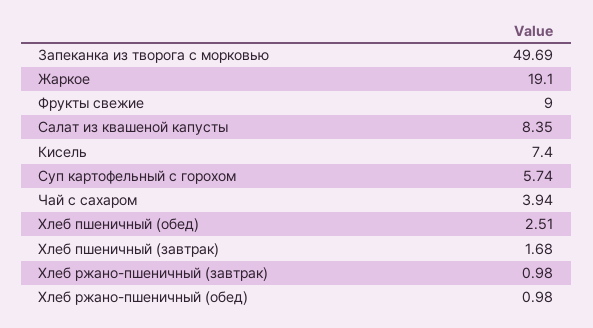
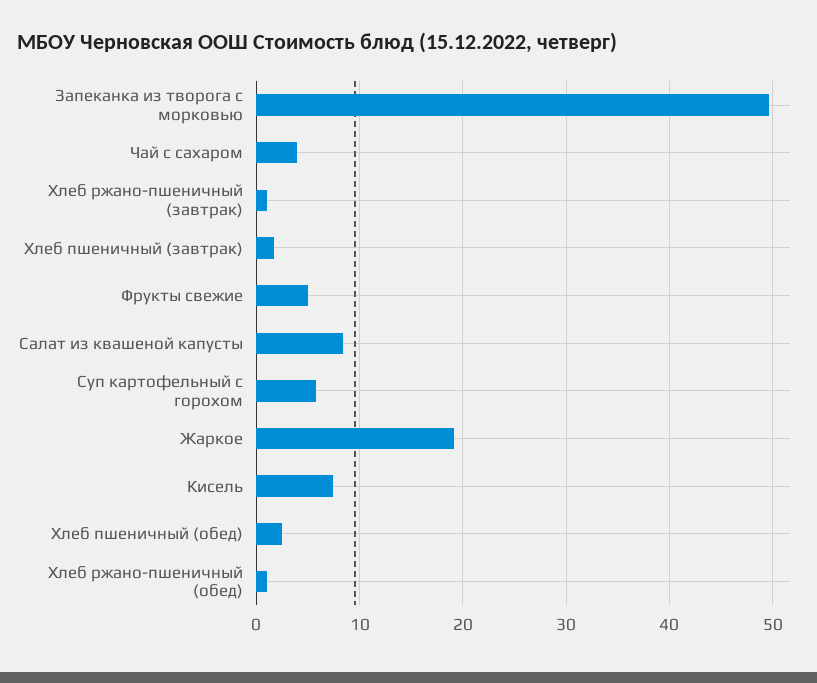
Фрукты свежие: 9 -> 5

